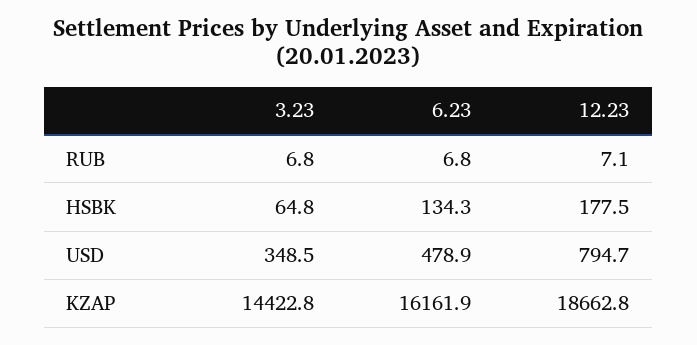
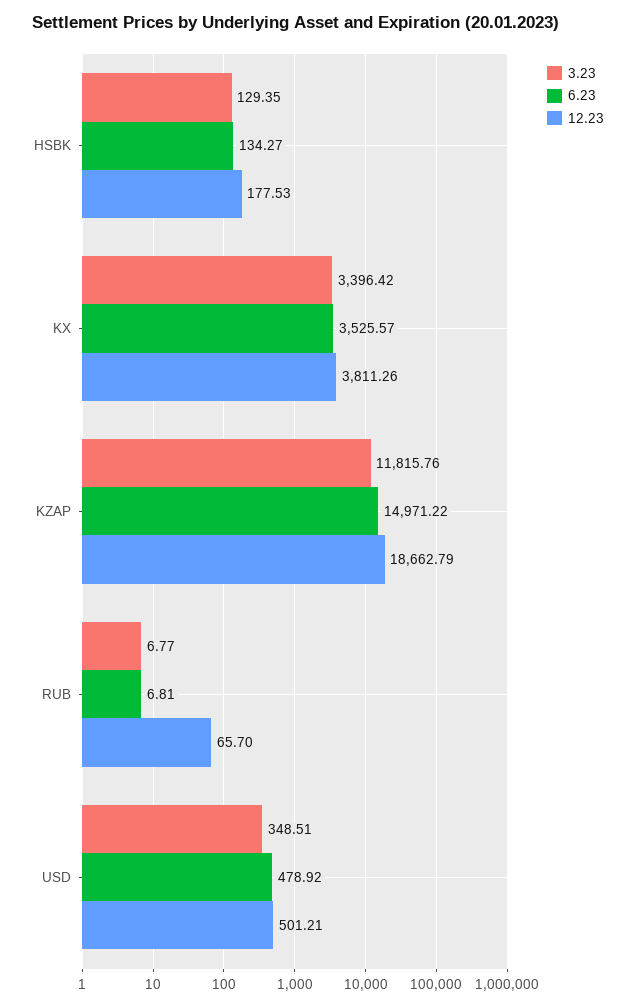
12.23, RUB: 7.1 -> 65.7
3.23, HSBK: 64.8 -> 129.35
12.23, USD: 794.7 -> 501.21
3.23, KZAP: 14422.8 -> 11815.76
6.23, KZAP: 16161.9 -> 14971.22
3.23, KX: none -> 3396.42
6.23, KX: none -> 3525.57
12.23, KX: none -> 3811.26

